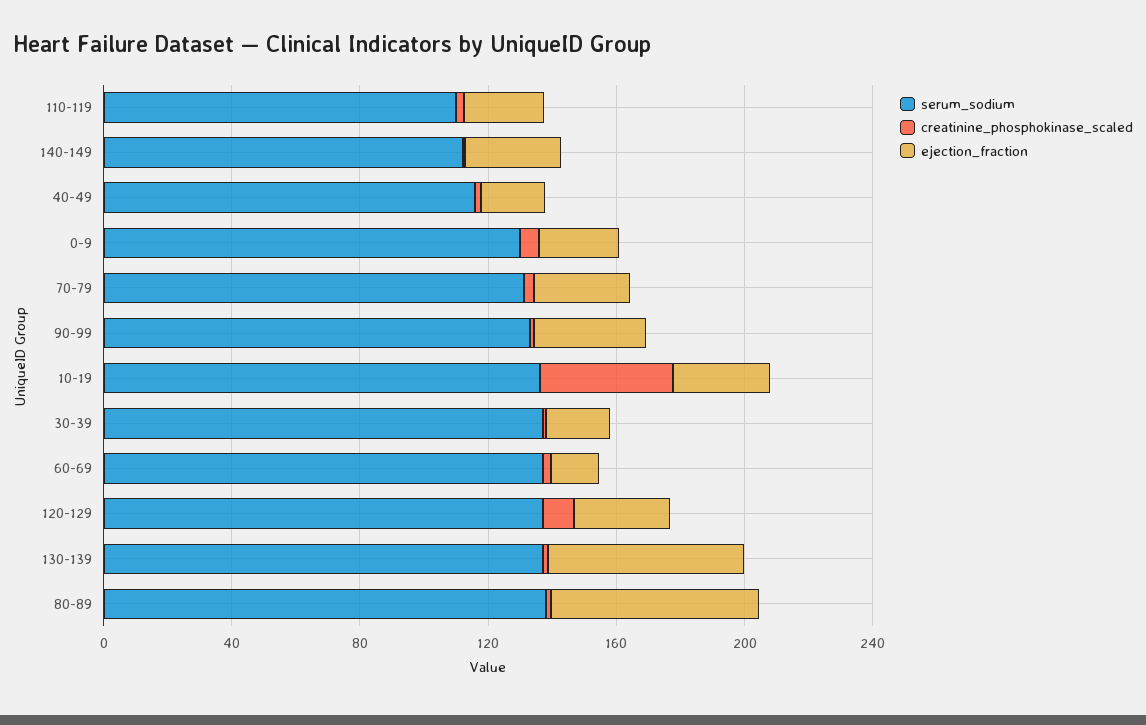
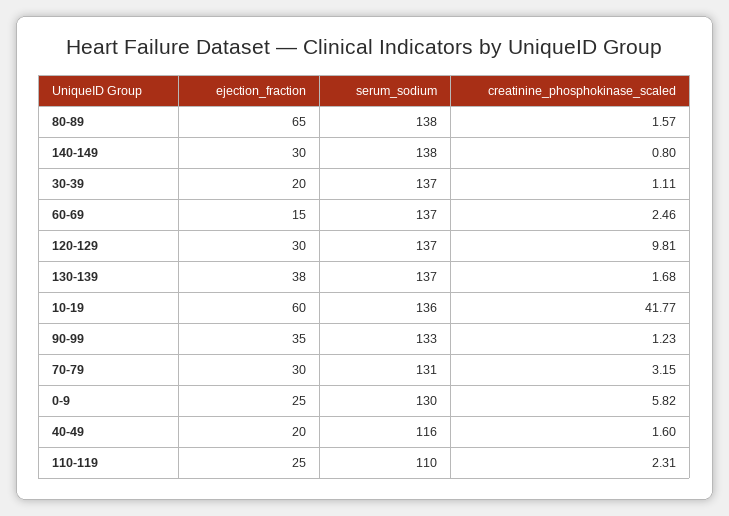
serum_sodium, 140-149: 110 -> 138
ejection_fraction, 10-19: 30 -> 60
ejection_fraction, 130-139: 60 -> 38

